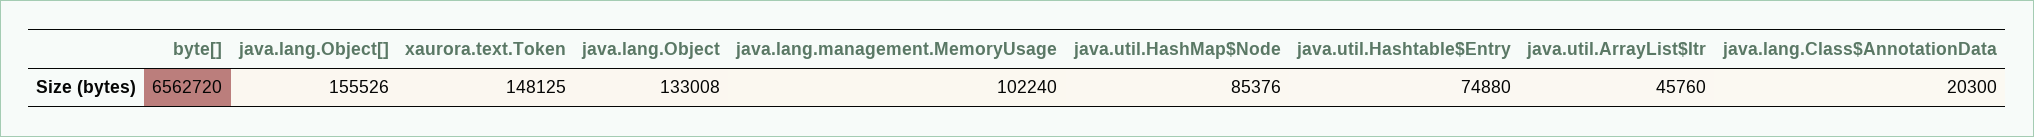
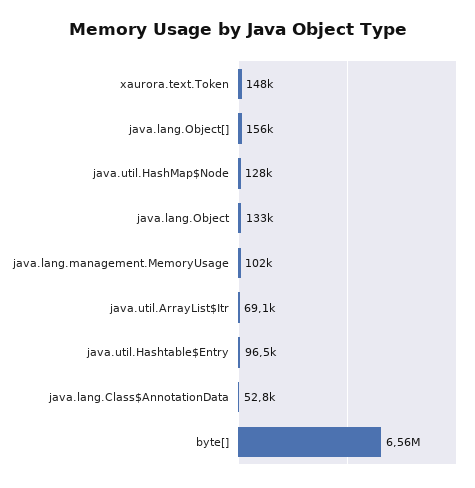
java.util.HashMap$Node: 85376 -> 128000
java.util.Hashtable$Entry: 74880 -> 96500
java.util.ArrayList$Itr: 45760 -> 69100
java.lang.Class$AnnotationData: 20300 -> 52800

